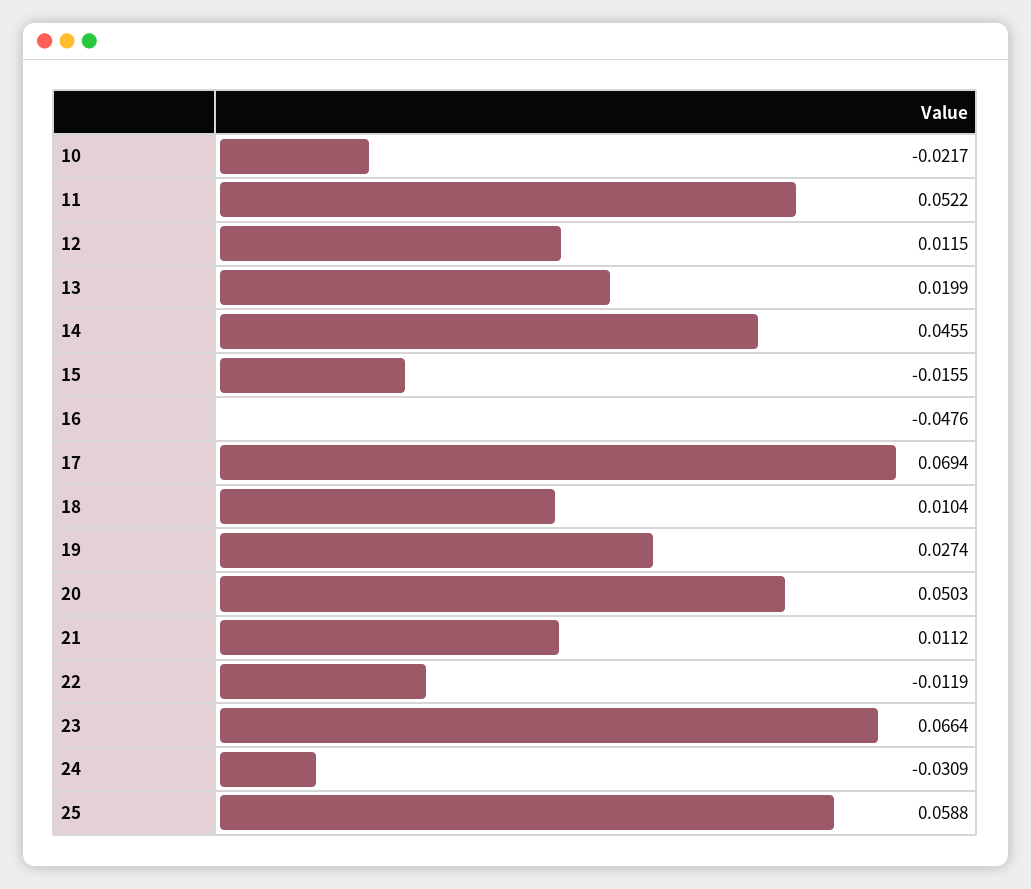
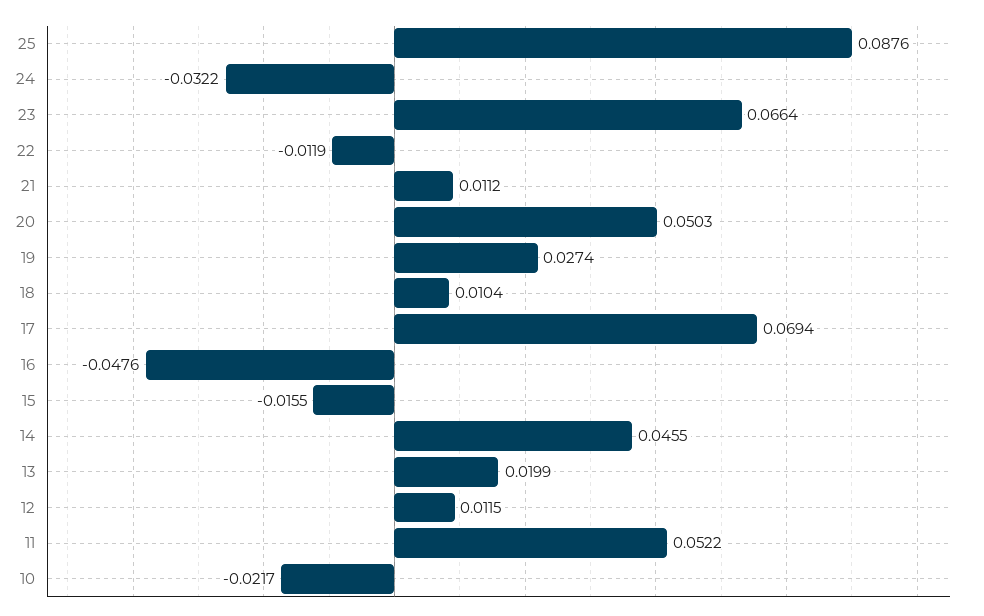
24: -0.0309 -> -0.0322
25: 0.0588 -> 0.0876

